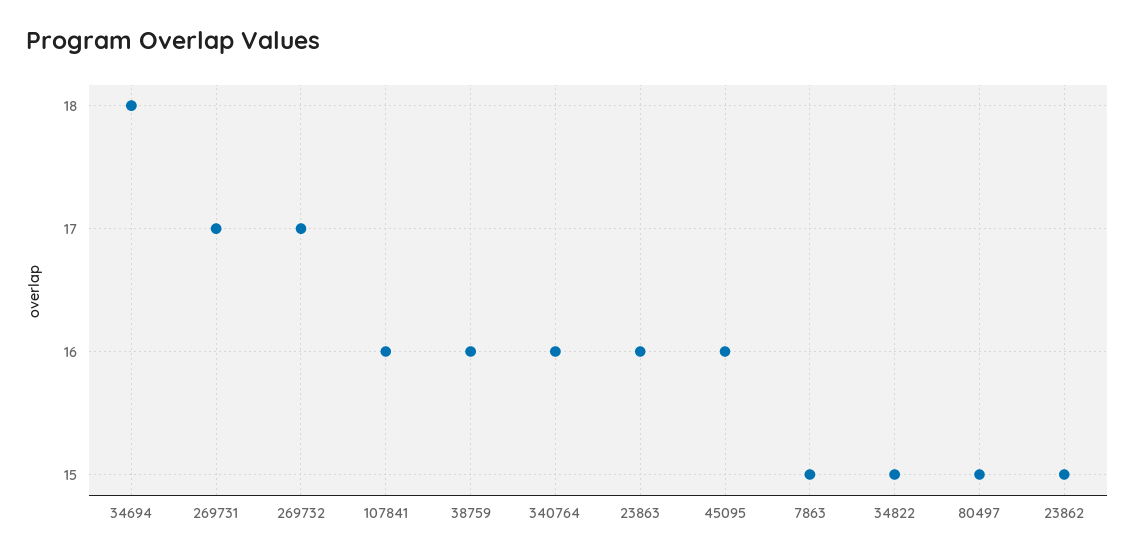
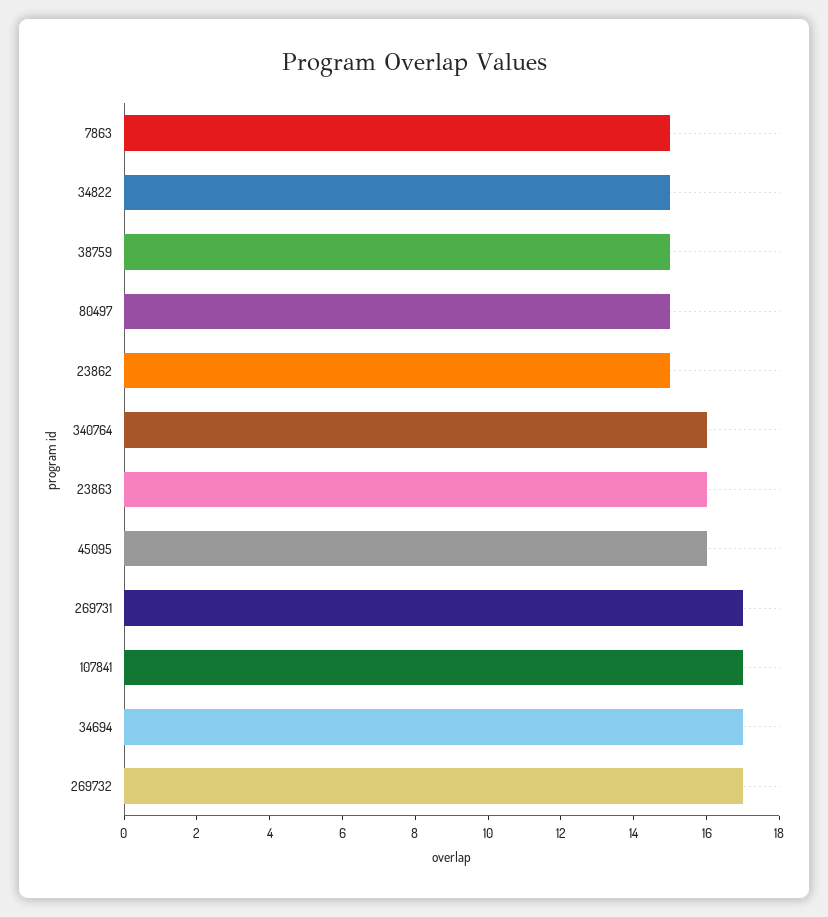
34694: 18 -> 17
107841: 16 -> 17
38759: 16 -> 15

